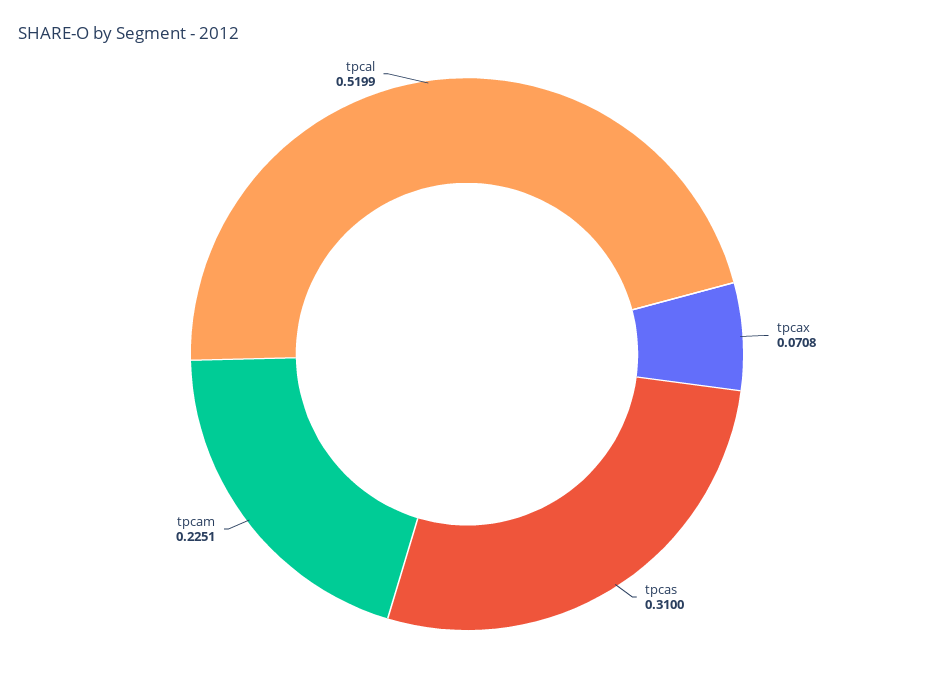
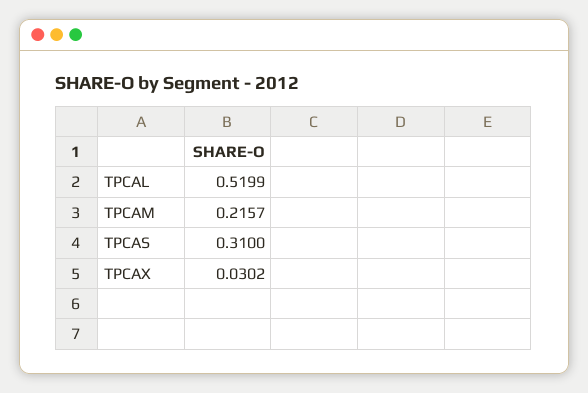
tpcax: 0.0708 -> 0.0302
tpcam: 0.2251 -> 0.2157

